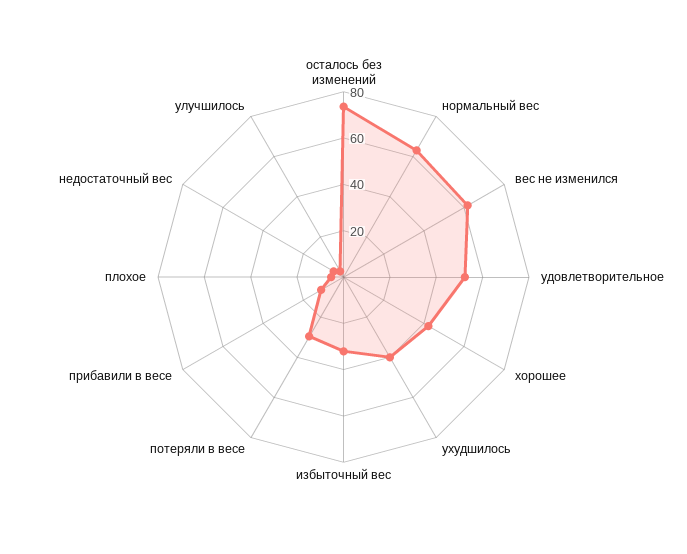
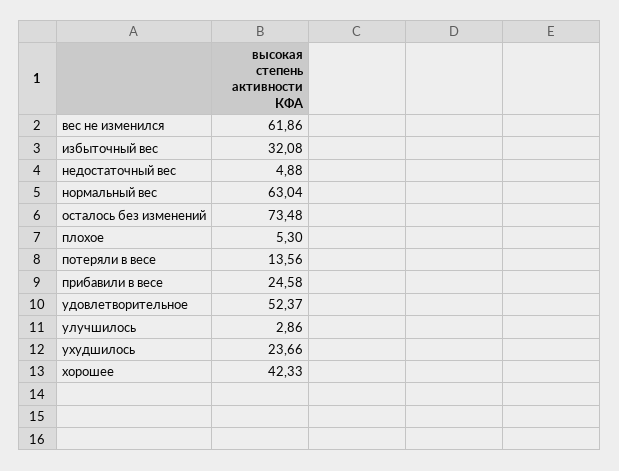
ухудшилось: 40 -> 23.66
потеряли в весе: 30 -> 13.56
прибавили в весе: 10 -> 24.58

